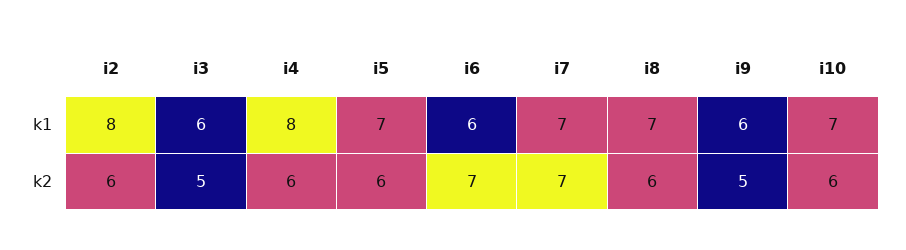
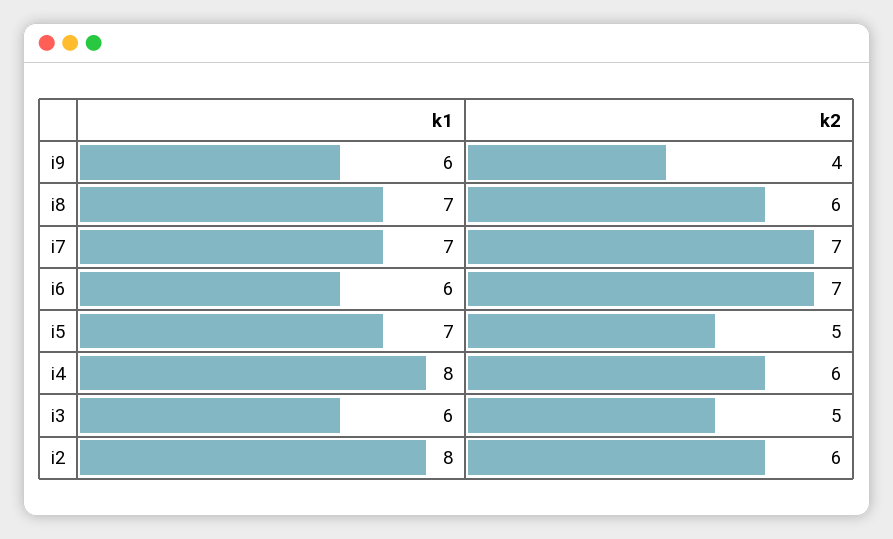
i10, k1: 7 -> none
i5, k2: 6 -> 5
i9, k2: 5 -> 4
i10, k2: 6 -> none

